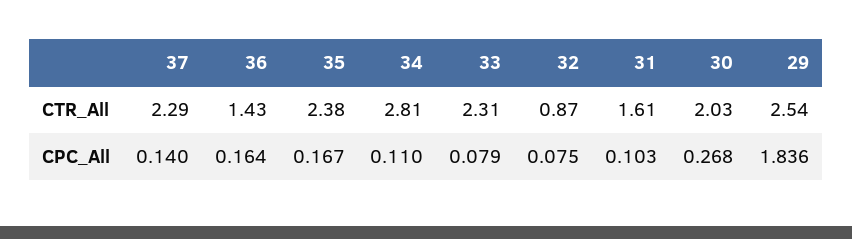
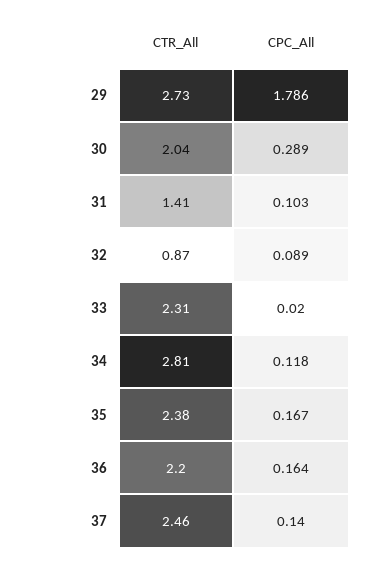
37, CTR_All: 2.29 -> 2.46
36, CTR_All: 1.43 -> 2.2
31, CTR_All: 1.61 -> 1.41
30, CTR_All: 2.03 -> 2.04
29, CTR_All: 2.54 -> 2.73
34, CPC_All: 0.11 -> 0.118
33, CPC_All: 0.079 -> 0.02
32, CPC_All: 0.075 -> 0.089
30, CPC_All: 0.268 -> 0.289
29, CPC_All: 1.836 -> 1.786

